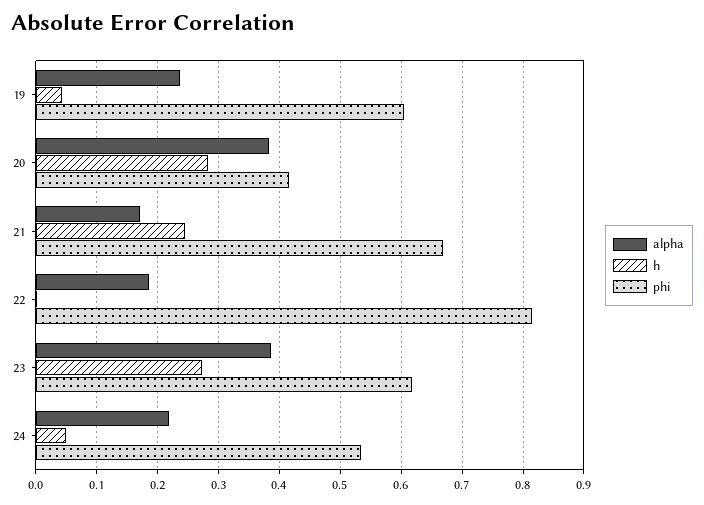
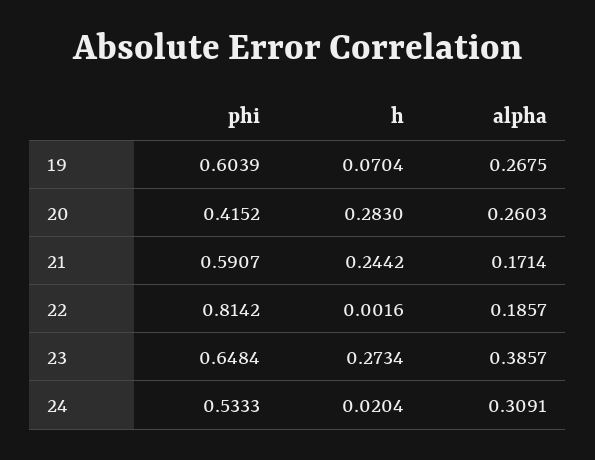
alpha, 19: 0.24 -> 0.2675
h, 19: 0.04 -> 0.0704
alpha, 20: 0.38 -> 0.2603
phi, 21: 0.67 -> 0.5907
phi, 23: 0.62 -> 0.6484
alpha, 24: 0.22 -> 0.3091
h, 24: 0.05 -> 0.0204

